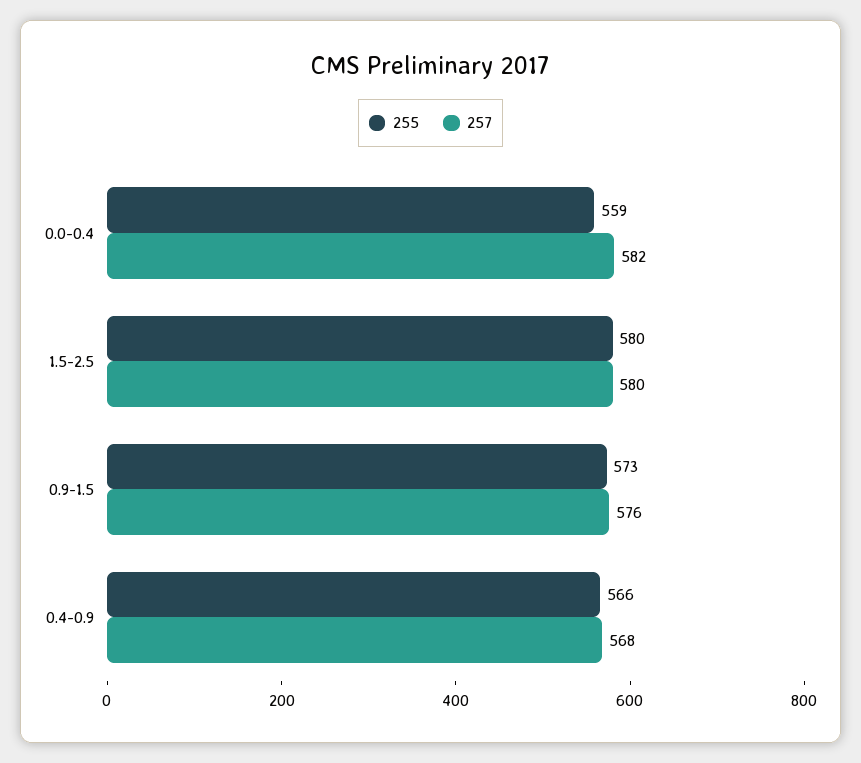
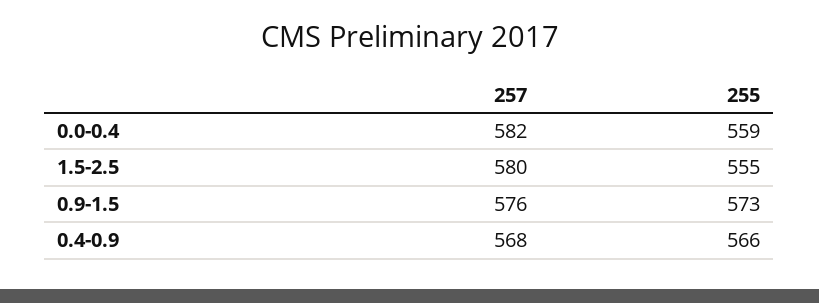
255, 1.5-2.5: 580 -> 555

